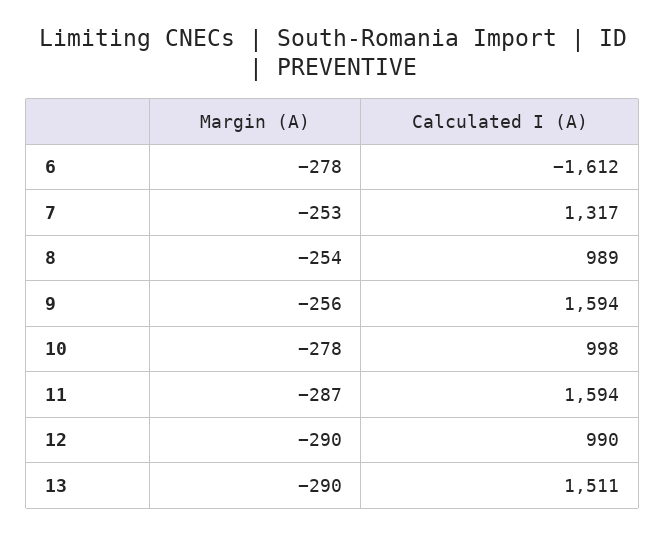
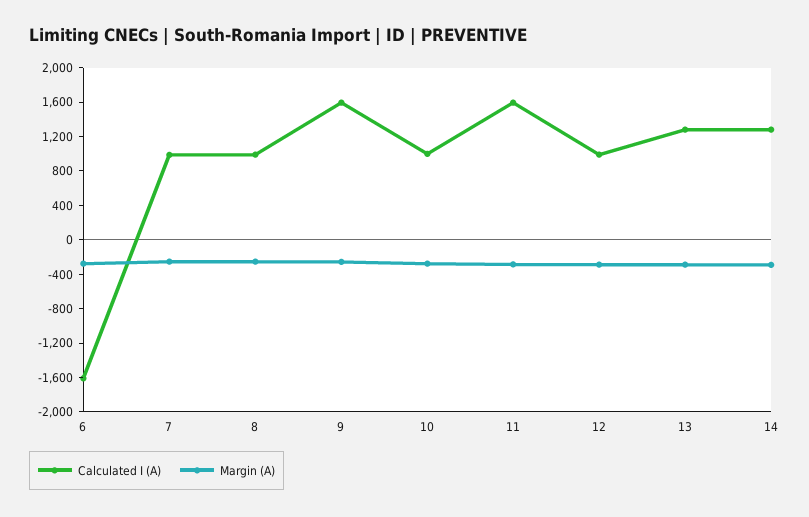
Calculated I (A), 7: 1317 -> 1000
Calculated I (A), 13: 1511 -> 1300
Calculated I (A), 14: none -> 1300
Margin (A), 14: none -> -300

